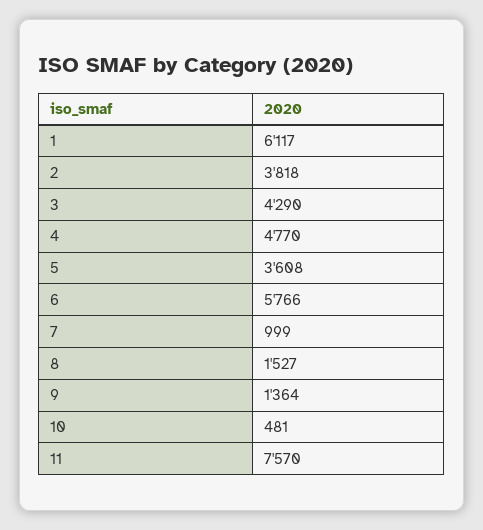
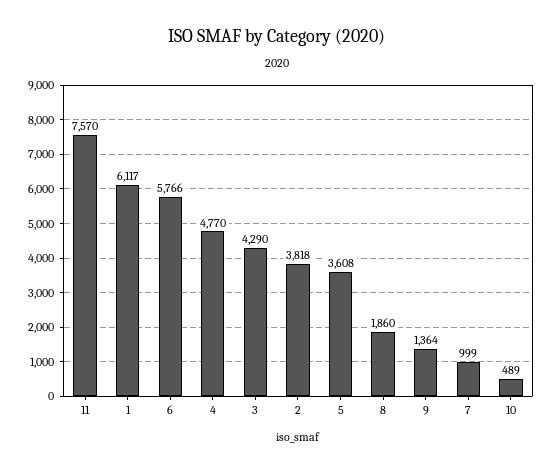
8: 1527 -> 1860
10: 481 -> 489

